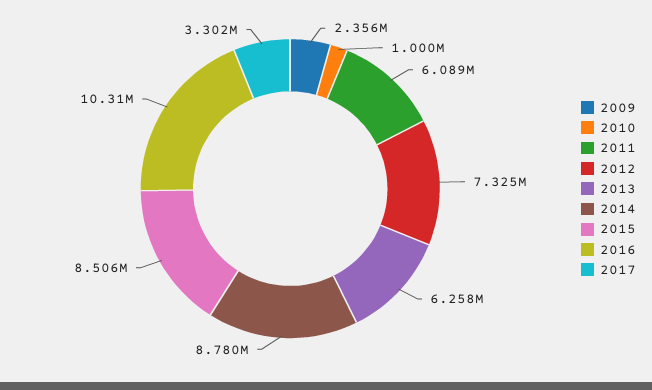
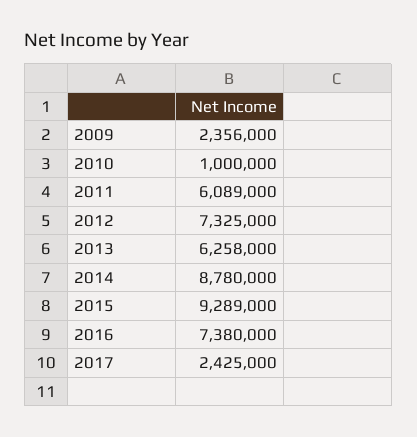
2015: 8506000 -> 9289000
2016: 10310000 -> 7380000
2017: 3302000 -> 2425000

